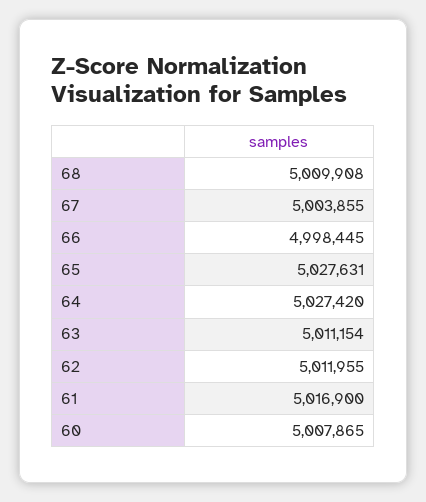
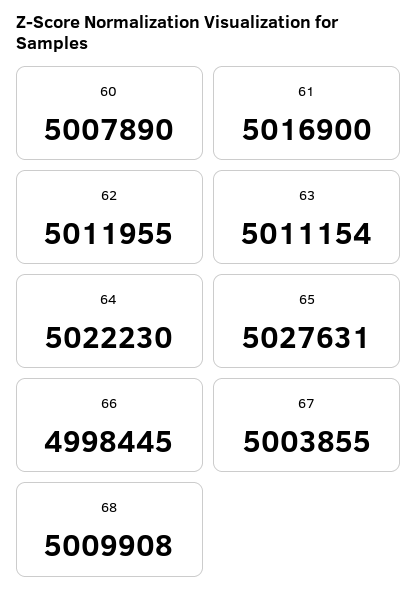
64: 5027420 -> 5022230
60: 5007865 -> 5007890

